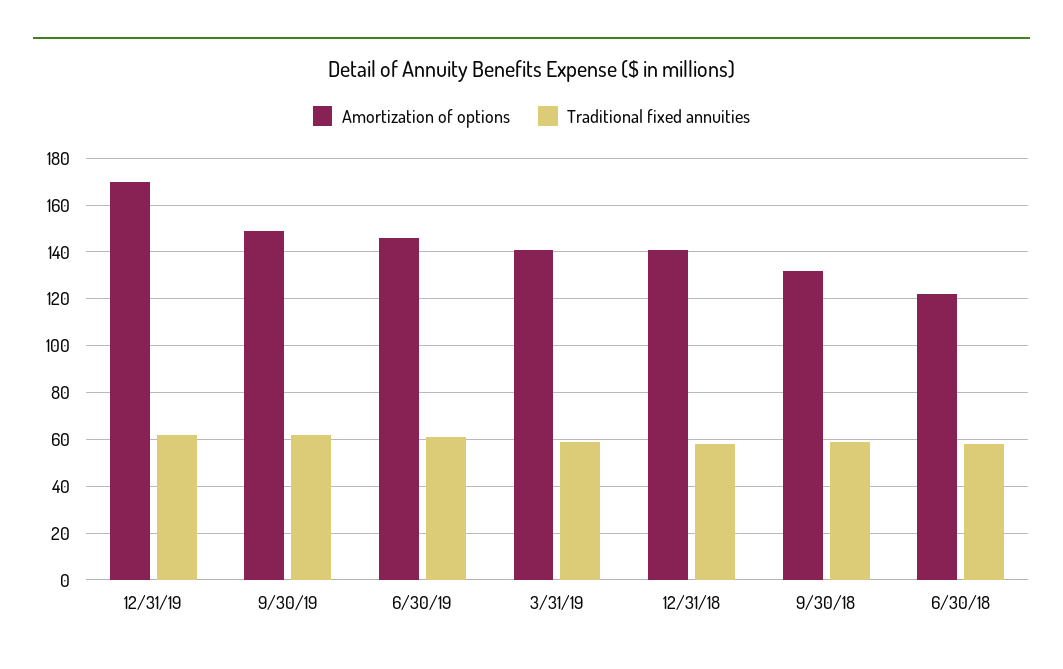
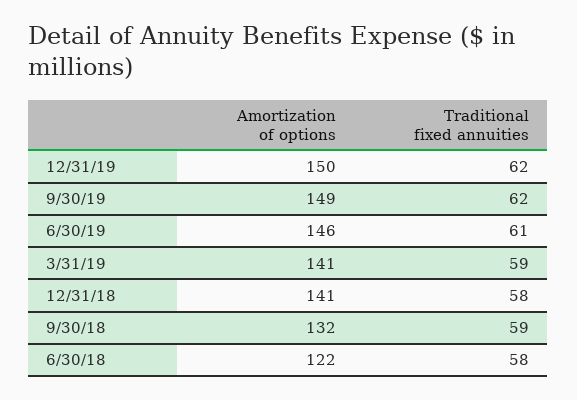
Amortization of options, 12/31/19: 170 -> 150

